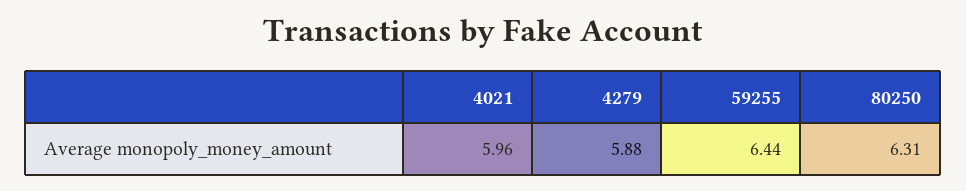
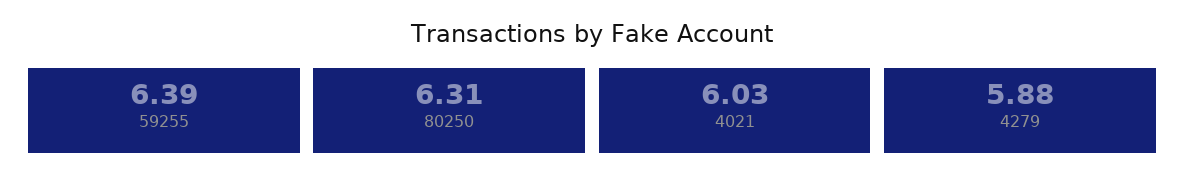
4021: 5.96 -> 6.03
59255: 6.44 -> 6.39

